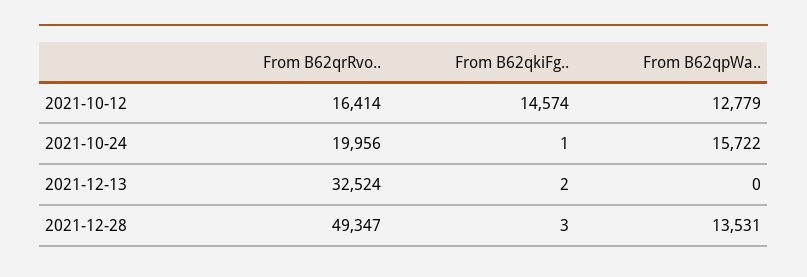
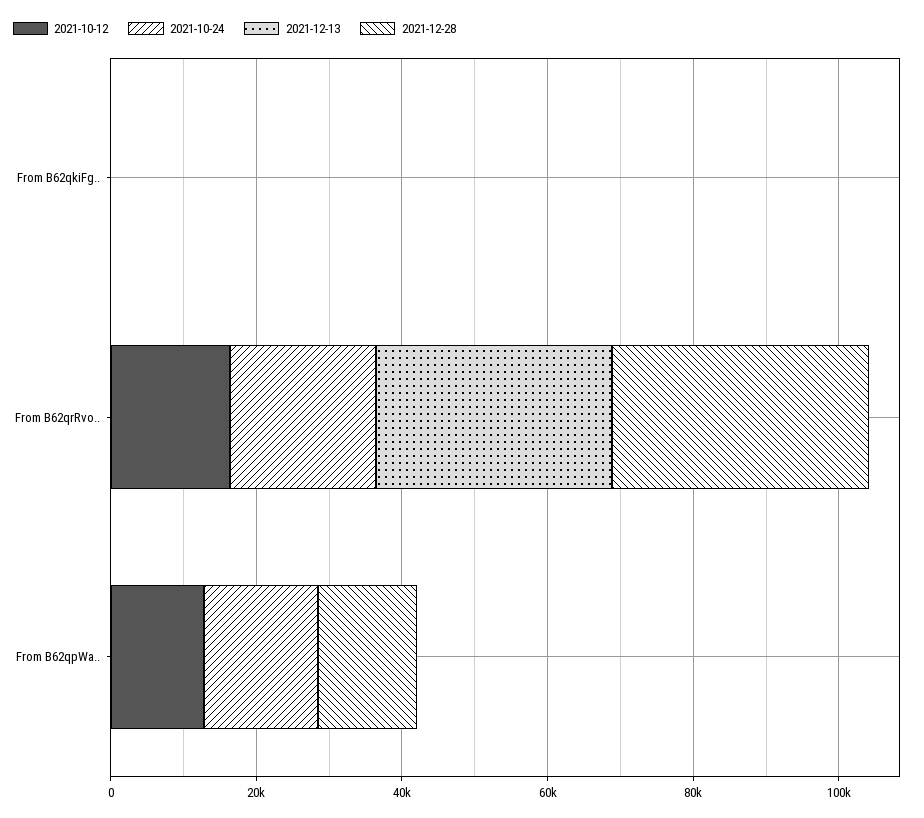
2021-10-12, From B62qkiFg..: 14574 -> 0
2021-12-28, From B62qrRvo..: 49347 -> 35000

